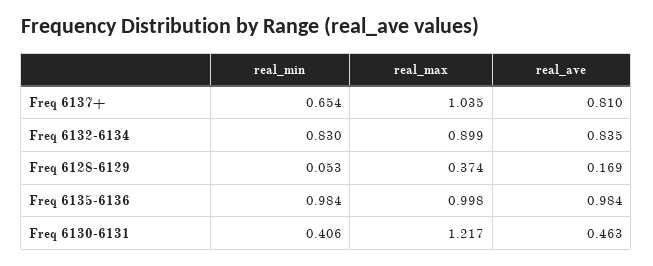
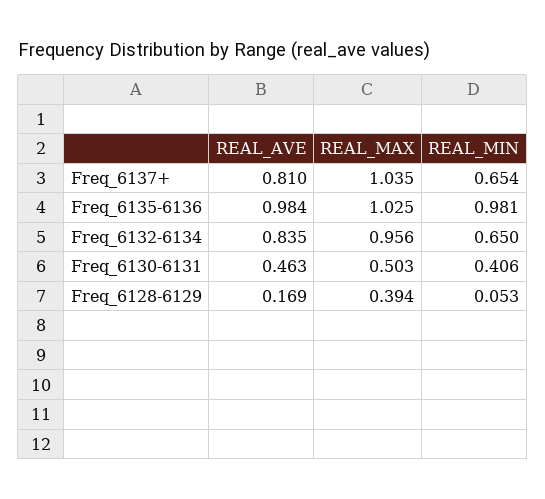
real_min, Freq 6132-6134: 0.83 -> 0.65
real_max, Freq 6132-6134: 0.899 -> 0.956
real_max, Freq 6128-6129: 0.374 -> 0.394
real_min, Freq 6135-6136: 0.984 -> 0.981
real_max, Freq 6135-6136: 0.998 -> 1.025
real_max, Freq 6130-6131: 1.217 -> 0.503

